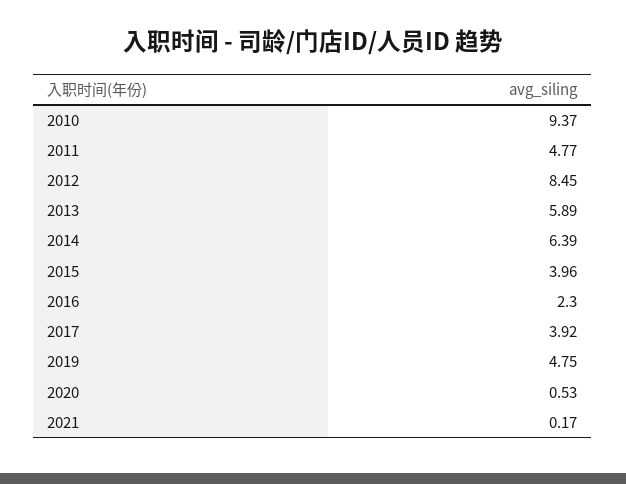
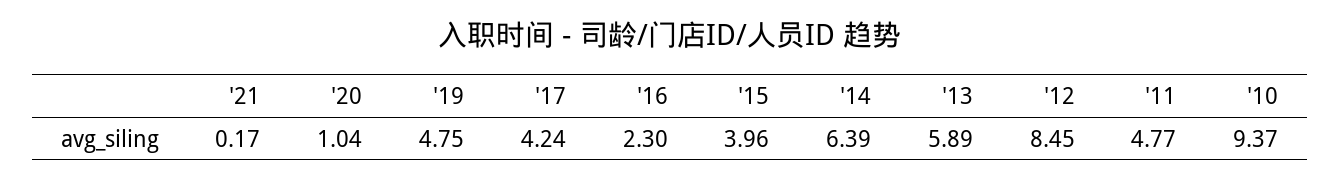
2017: 3.92 -> 4.24
2020: 0.53 -> 1.04

